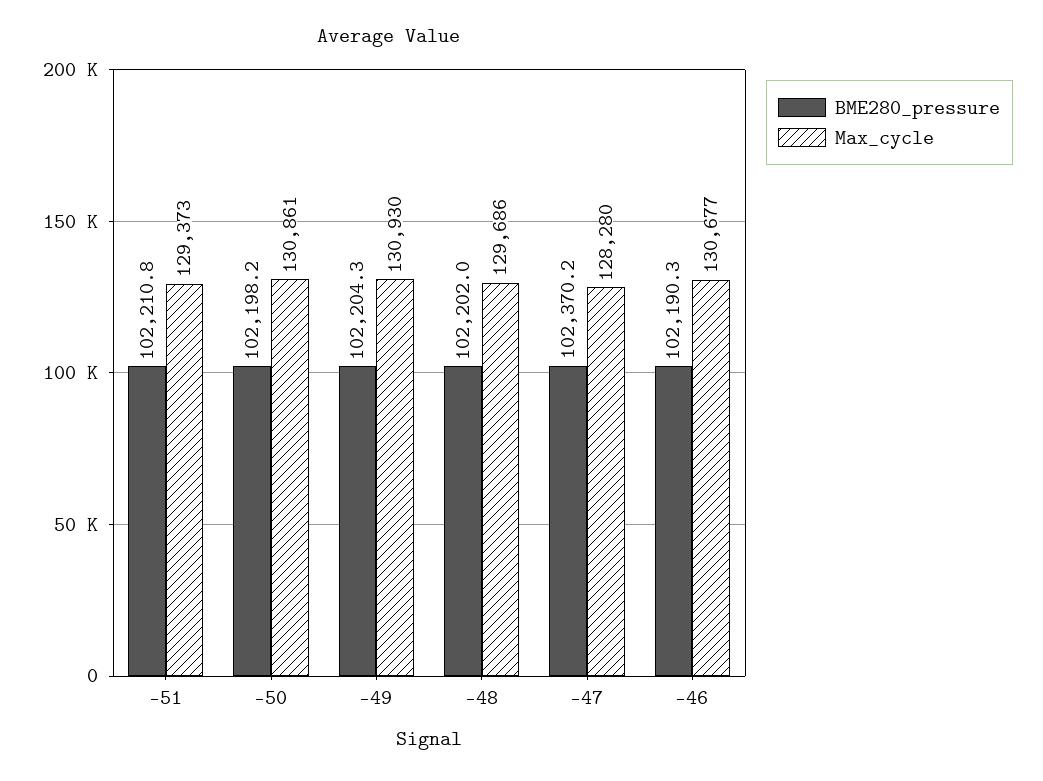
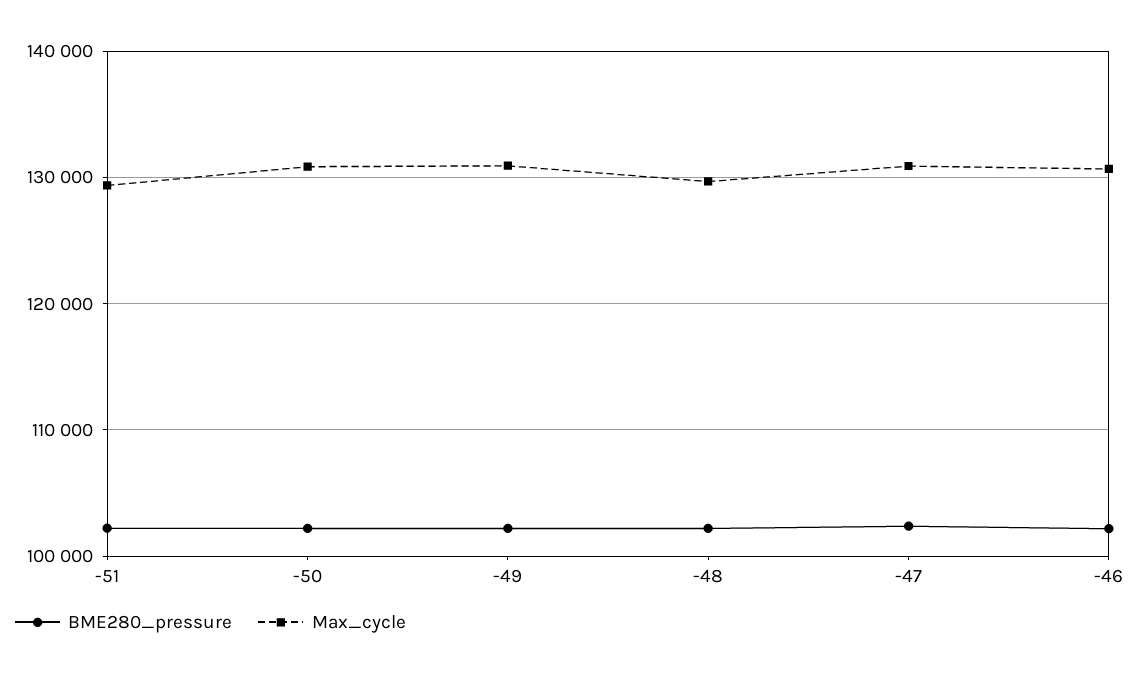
Max_cycle, -47: 128280 -> 131000

